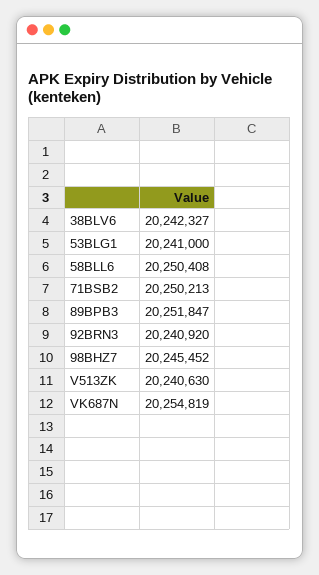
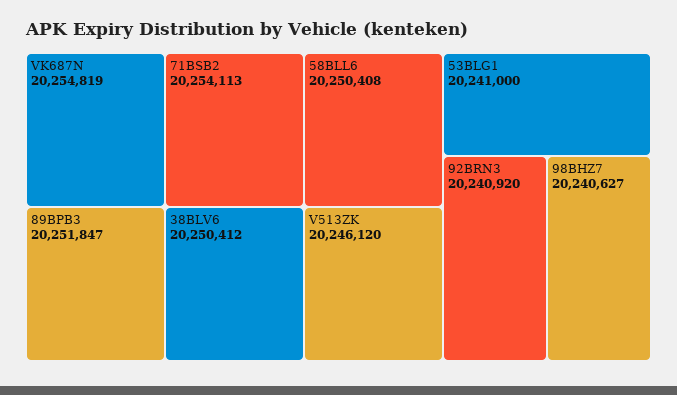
38BLV6: 20242327 -> 20250412
71BSB2: 20250213 -> 20254113
98BHZ7: 20245452 -> 20240627
V513ZK: 20240630 -> 20246120

